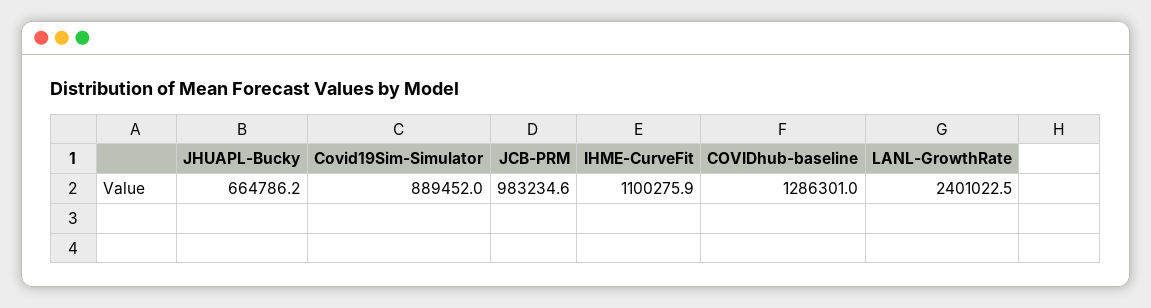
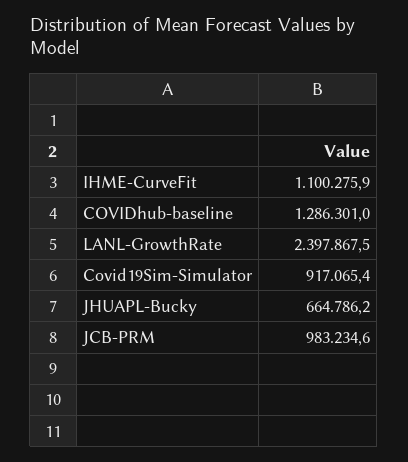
Covid19Sim-Simulator: 889452 -> 917065.4
LANL-GrowthRate: 2401022.5 -> 2397867.5

